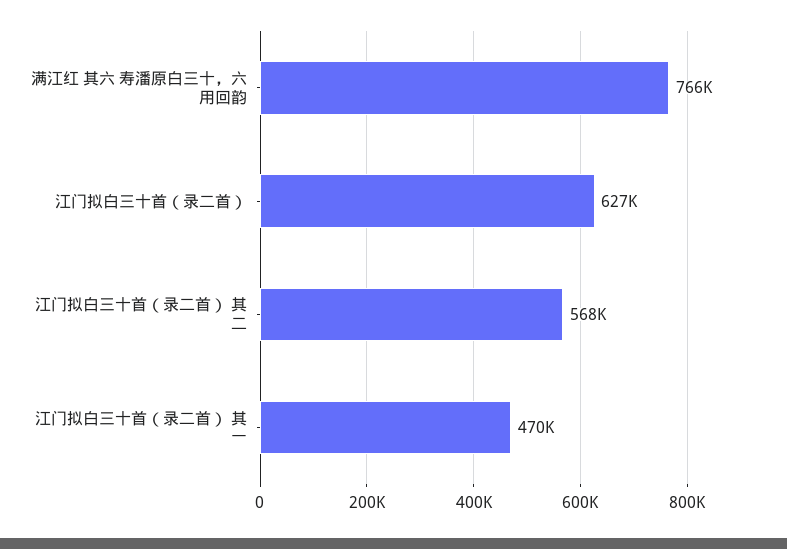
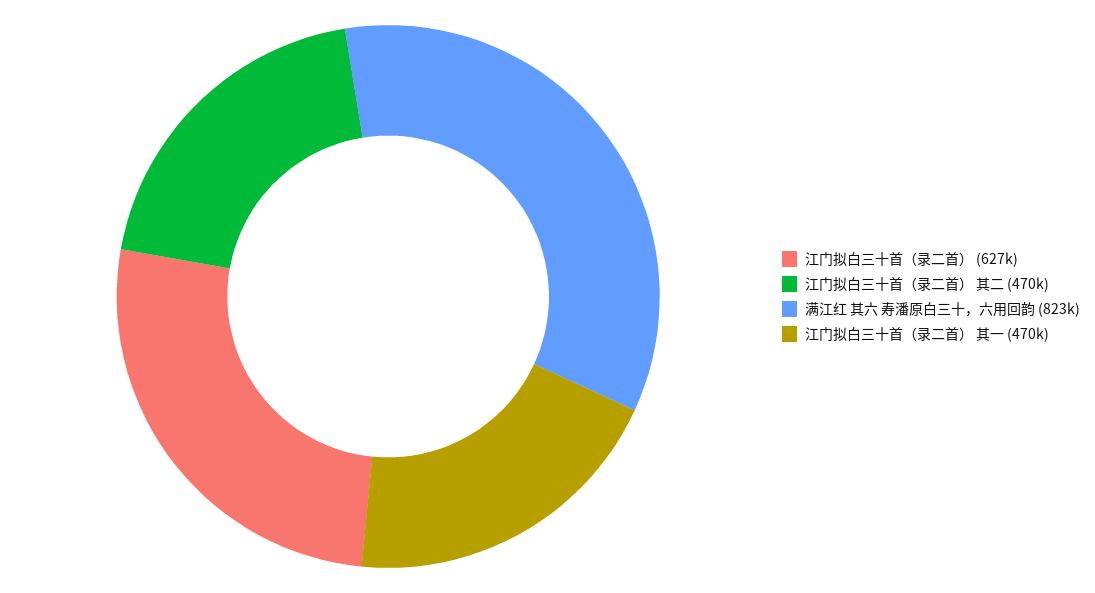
满江红 其六 寿潘原白三十，六用回韵: 766000 -> 823000
江门拟白三十首（录二首） 其二: 568000 -> 470000

